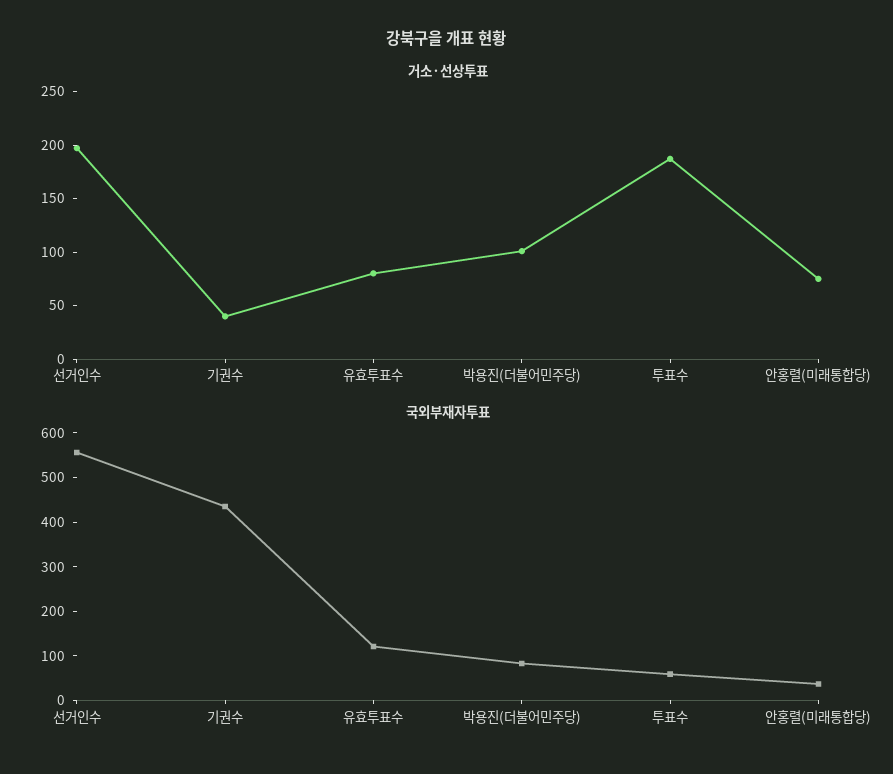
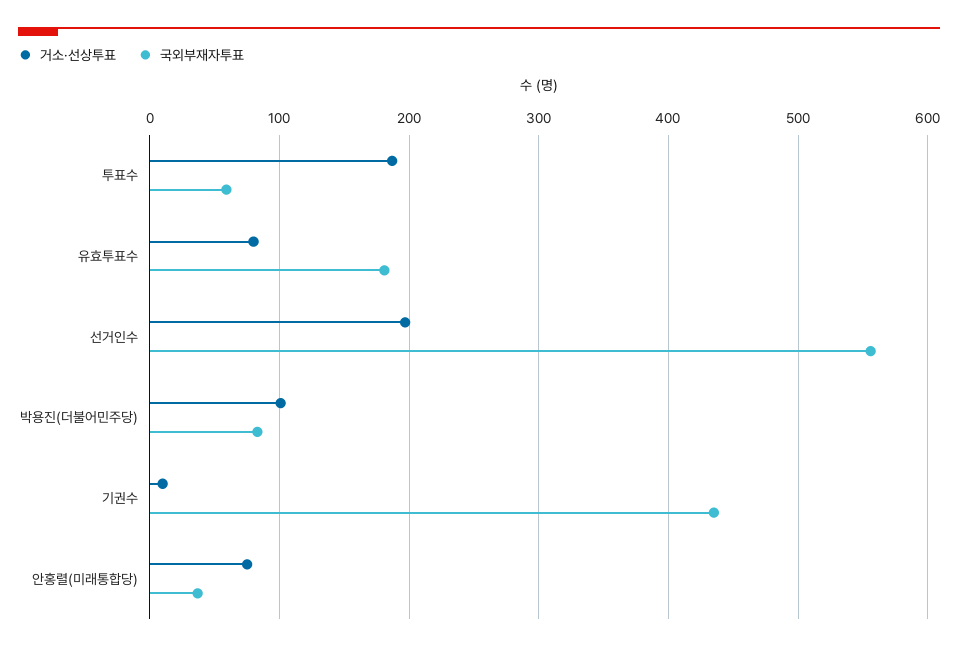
거소·선상투표, 기권수: 40 -> 10
국외부재자투표, 유효투표수: 120 -> 180

